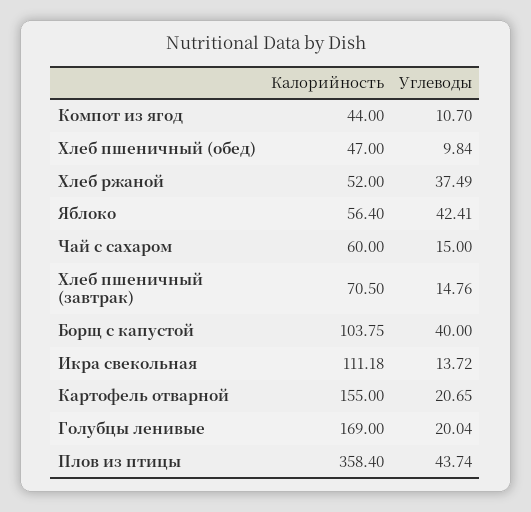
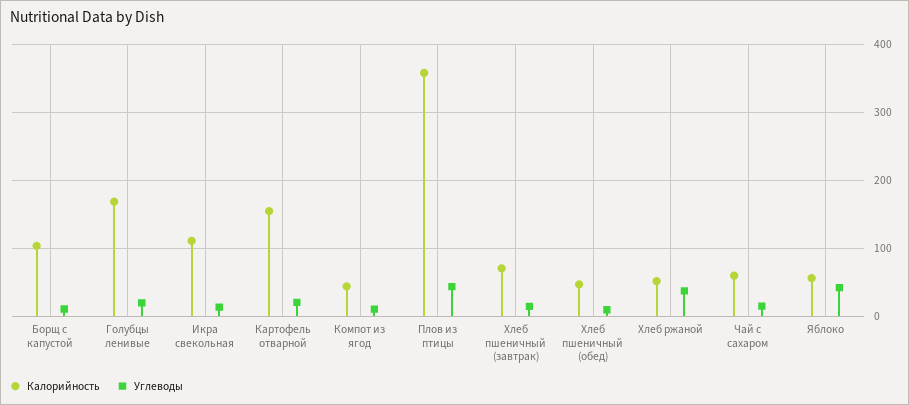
Углеводы, Борщ с капустой: 40 -> 10

